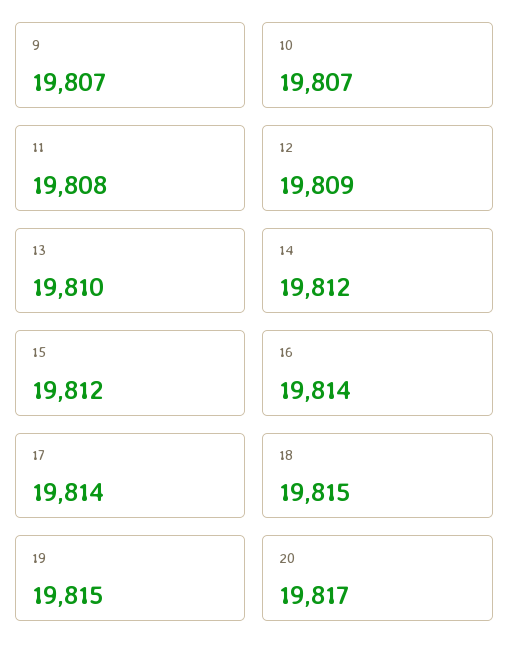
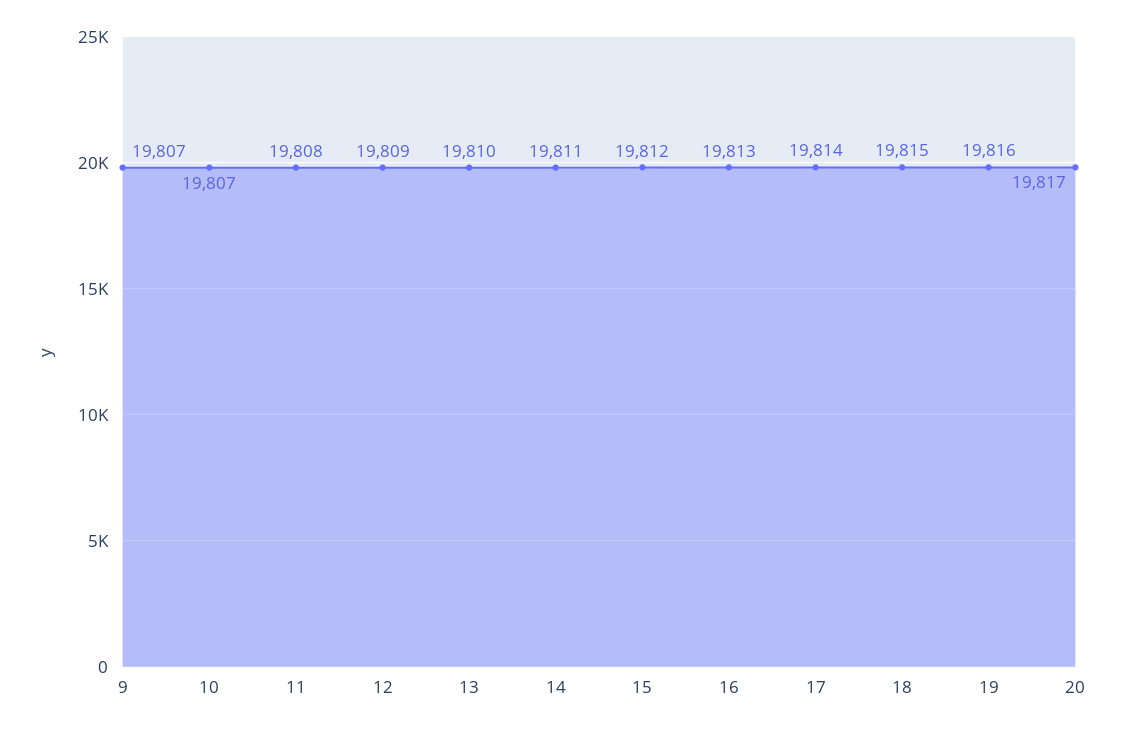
14: 19812 -> 19811
16: 19814 -> 19813
19: 19815 -> 19816

